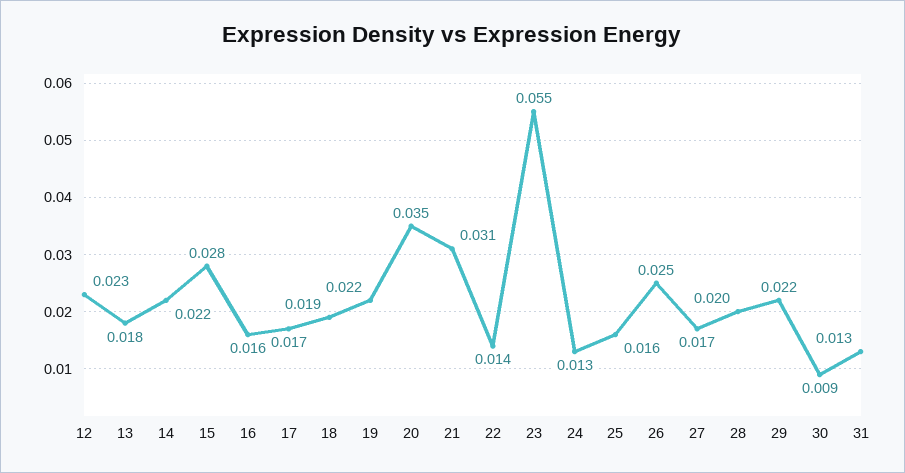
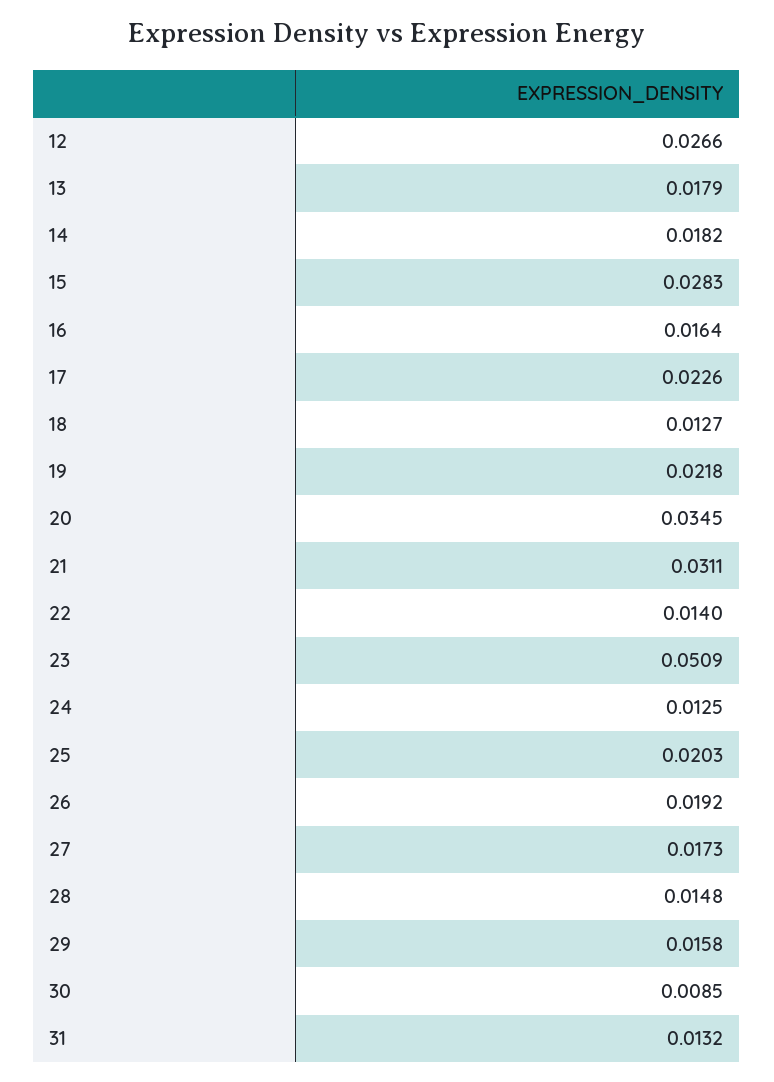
12: 0.023 -> 0.0266
14: 0.022 -> 0.0182
17: 0.017 -> 0.0226
18: 0.019 -> 0.0127
23: 0.055 -> 0.0509
25: 0.016 -> 0.0203
26: 0.025 -> 0.0192
28: 0.02 -> 0.0148
29: 0.022 -> 0.0158

